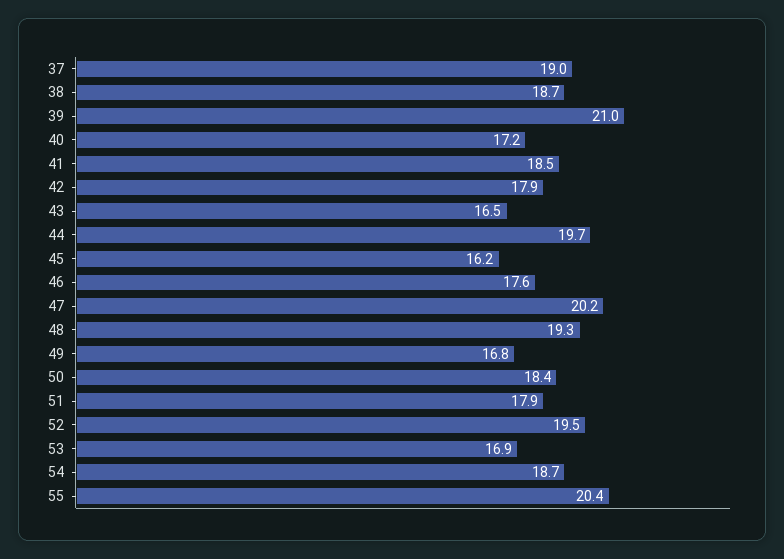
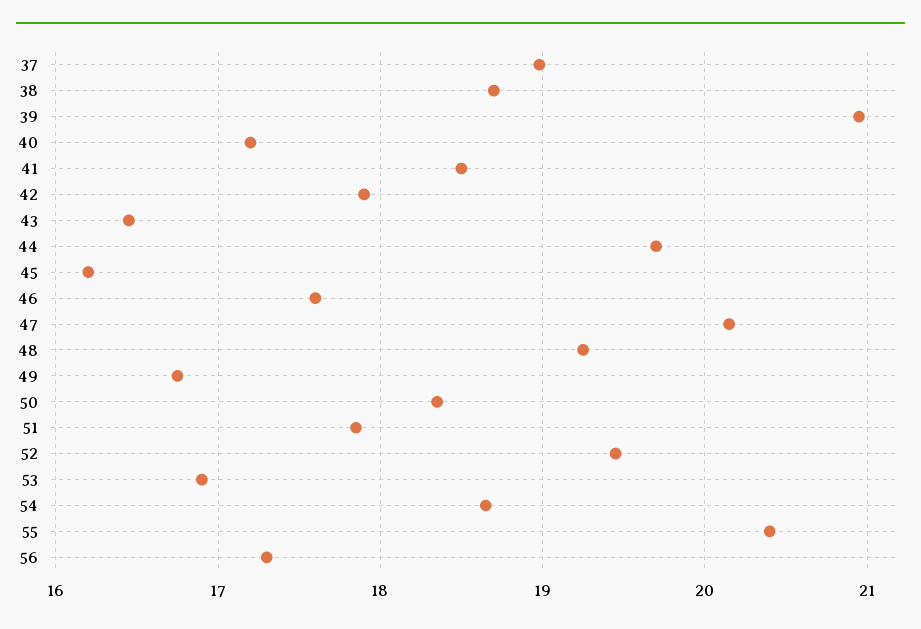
56: none -> 17.3

